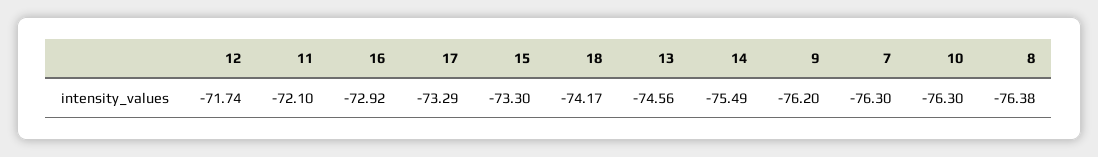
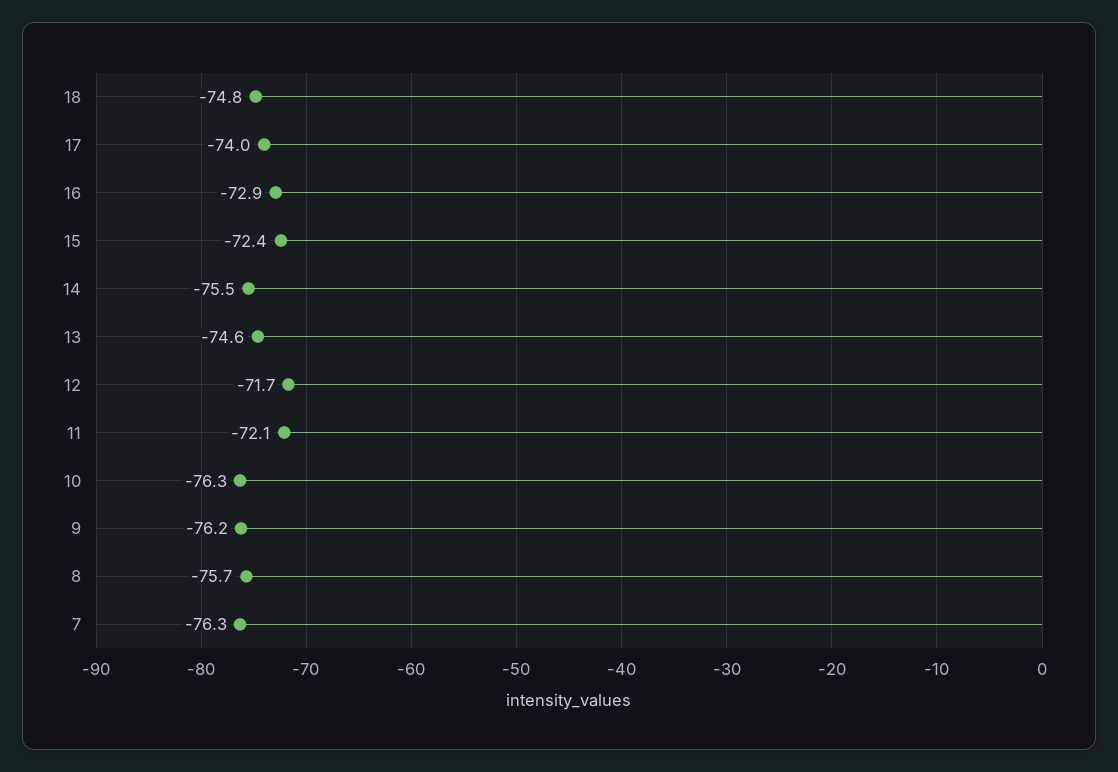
17: -73.29 -> -74
15: -73.3 -> -72.4
18: -74.17 -> -74.8
8: -76.38 -> -75.7

